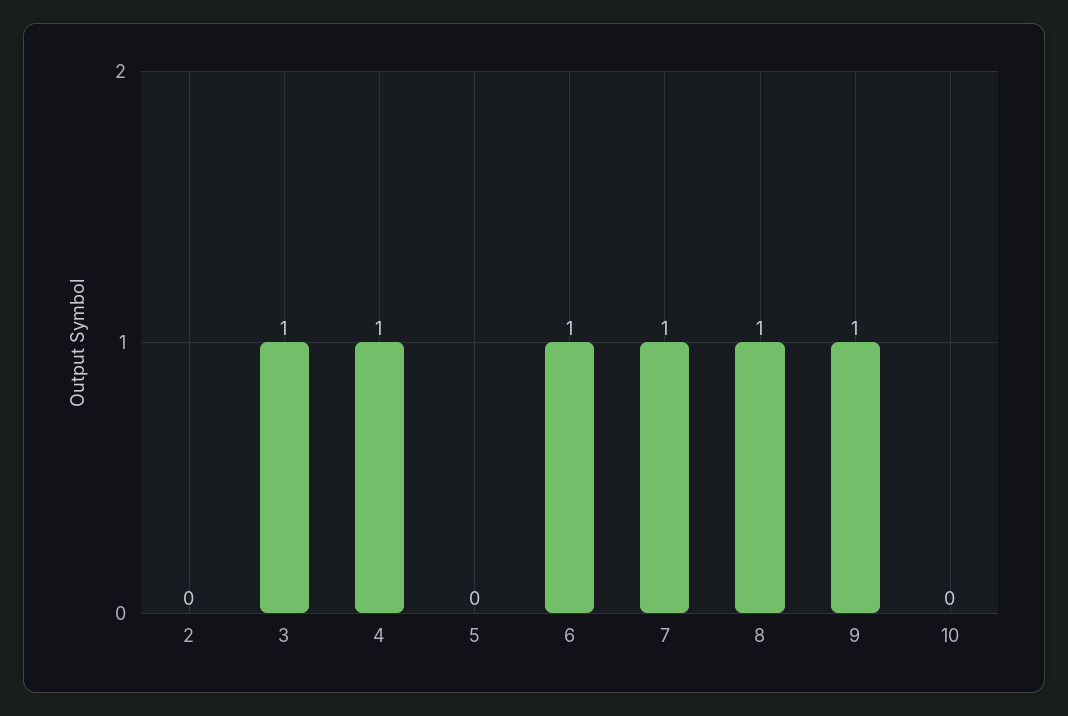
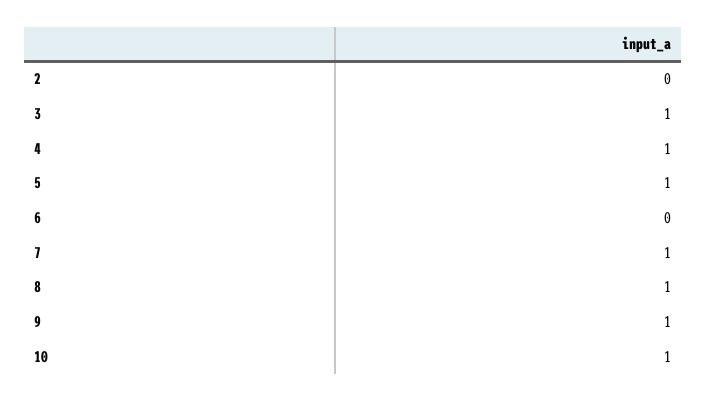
5: 0 -> 1
6: 1 -> 0
10: 0 -> 1

